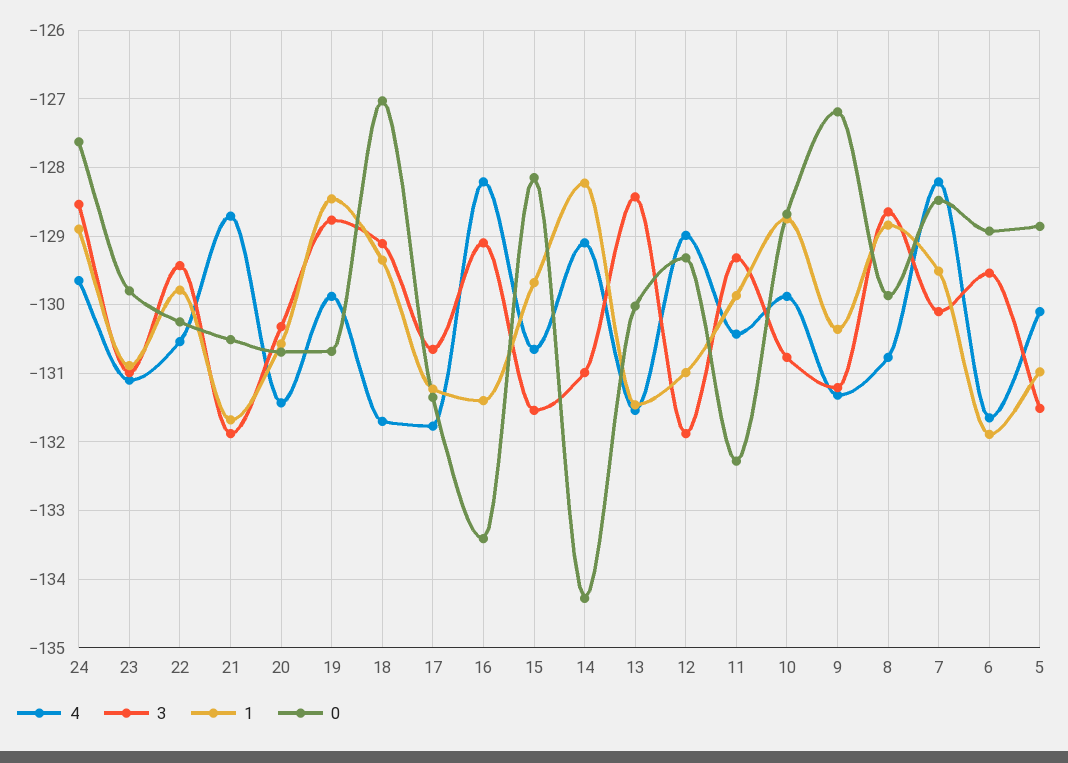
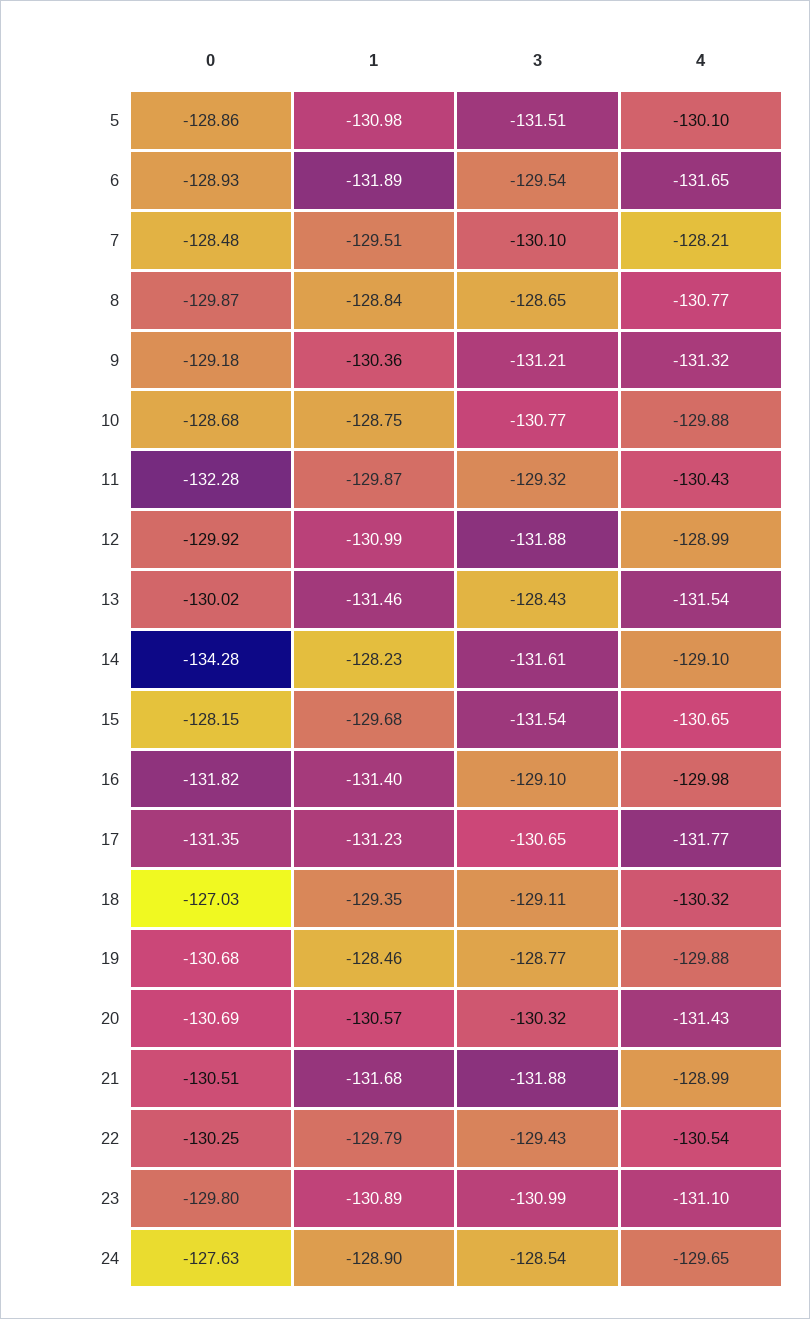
4, 21: -128.7 -> -128.99
4, 18: -131.7 -> -130.32
4, 16: -128.2 -> -129.98
0, 16: -133.4 -> -131.82
3, 14: -131 -> -131.61
0, 12: -129.3 -> -129.92
0, 9: -127.2 -> -129.18

